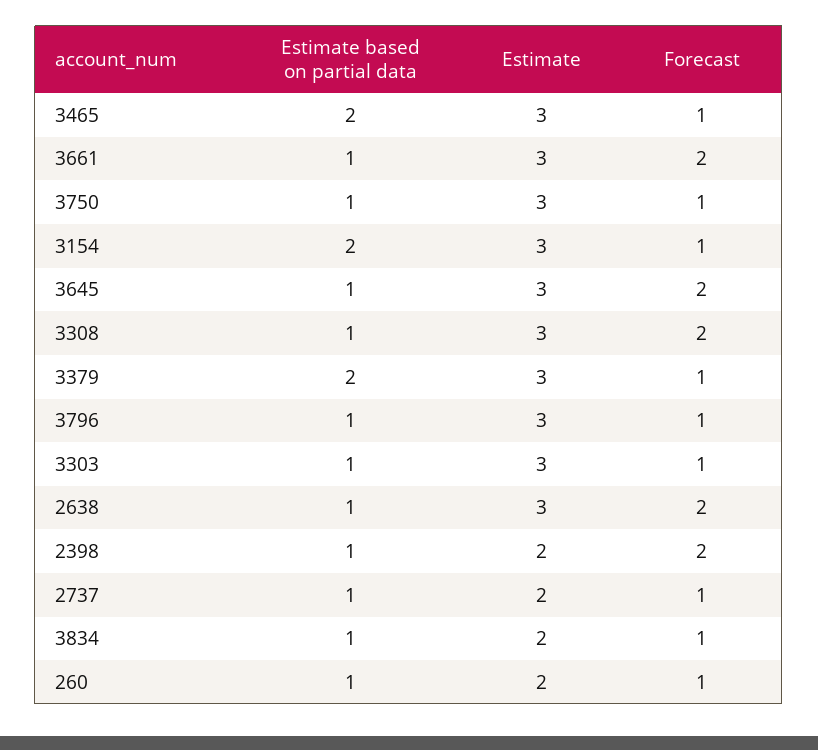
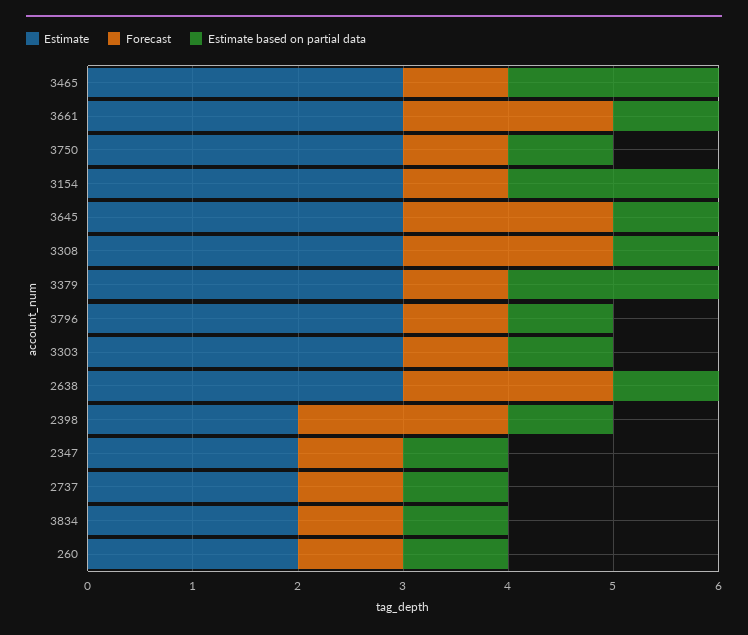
Estimate, 2347: none -> 2
Forecast, 2347: none -> 1
Estimate based on partial data, 2347: none -> 1

